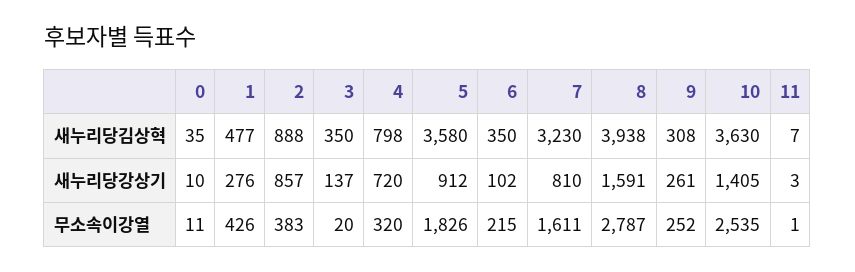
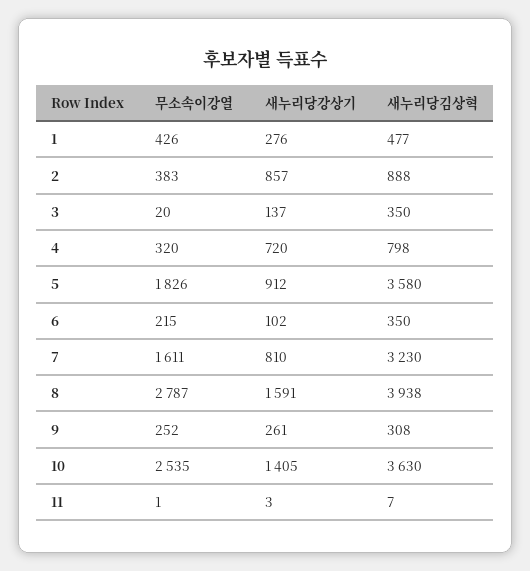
0, 새누리당김상혁: 35 -> none
0, 새누리당강상기: 10 -> none
0, 무소속이강열: 11 -> none

